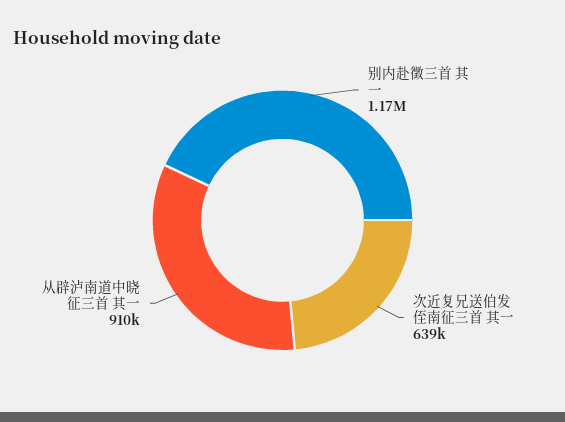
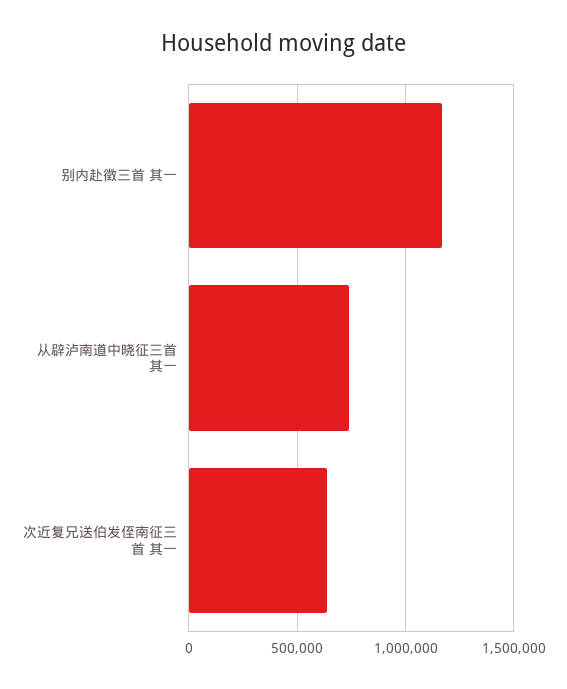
从辟泸南道中晓征三首 其一: 910000 -> 750000

